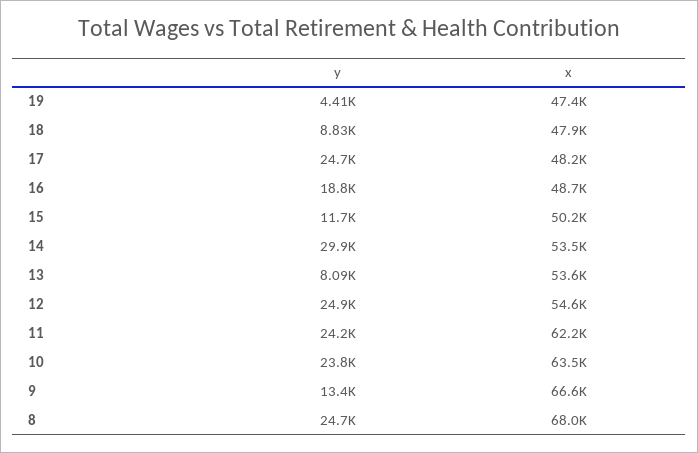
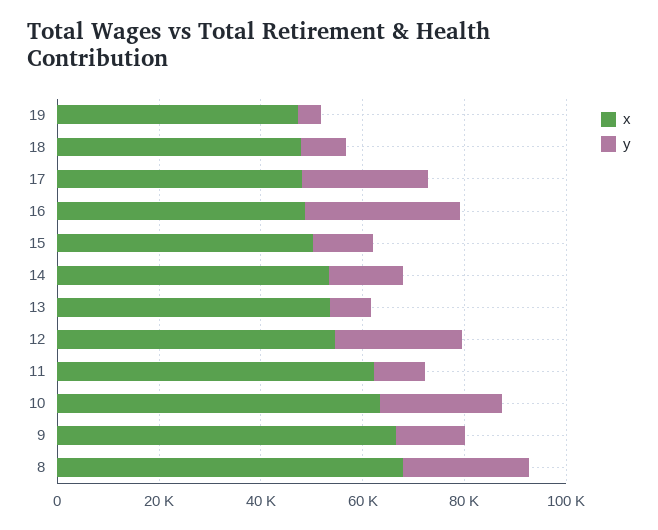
y, 16: 18800 -> 30000
y, 14: 29900 -> 15000
y, 11: 24200 -> 10000

